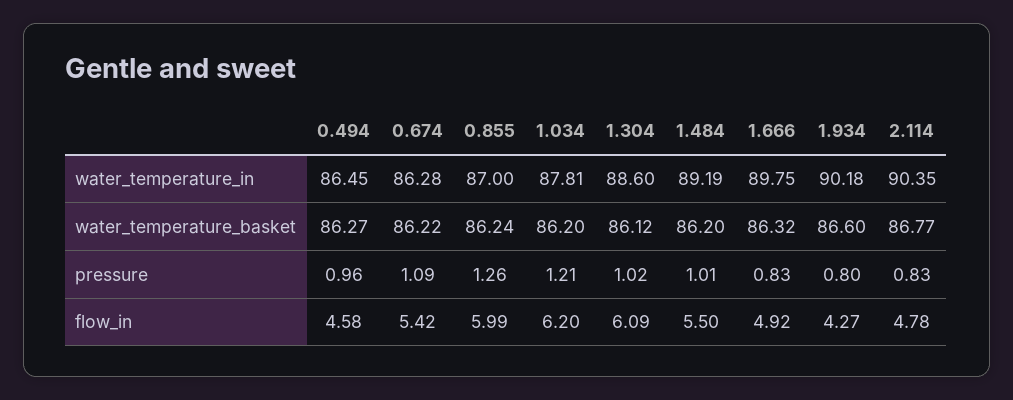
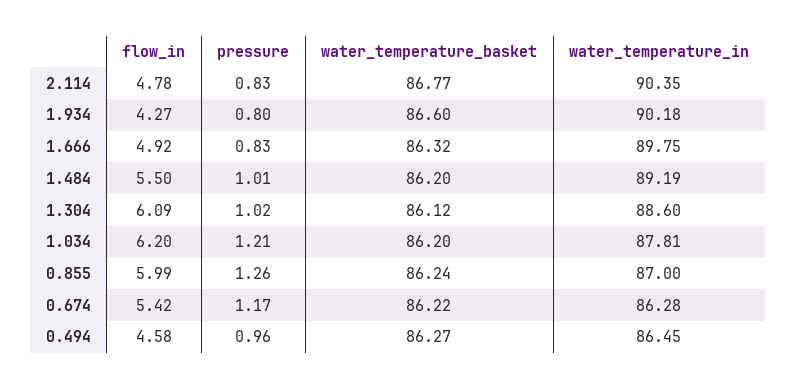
0.674, pressure: 1.09 -> 1.17

